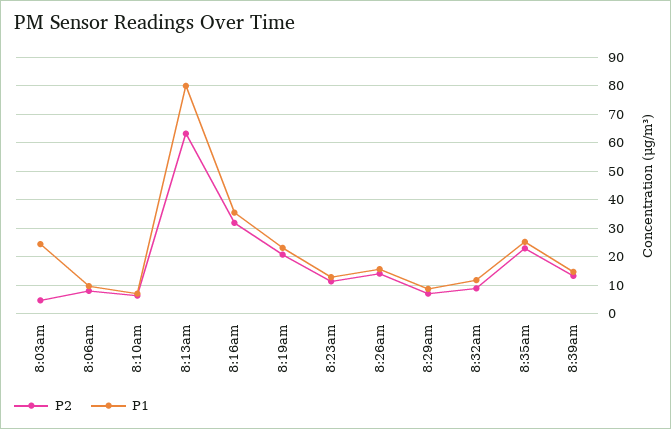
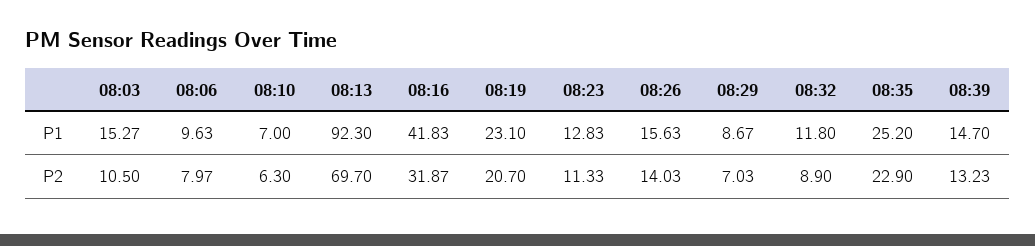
P2, 8:03am: 5 -> 10.5
P1, 8:03am: 25 -> 15.27
P2, 8:13am: 62.5 -> 69.7
P1, 8:13am: 80 -> 92.3
P1, 8:16am: 35 -> 41.83

